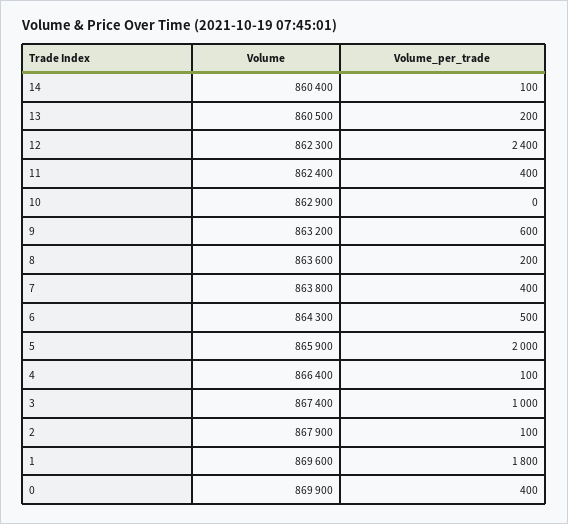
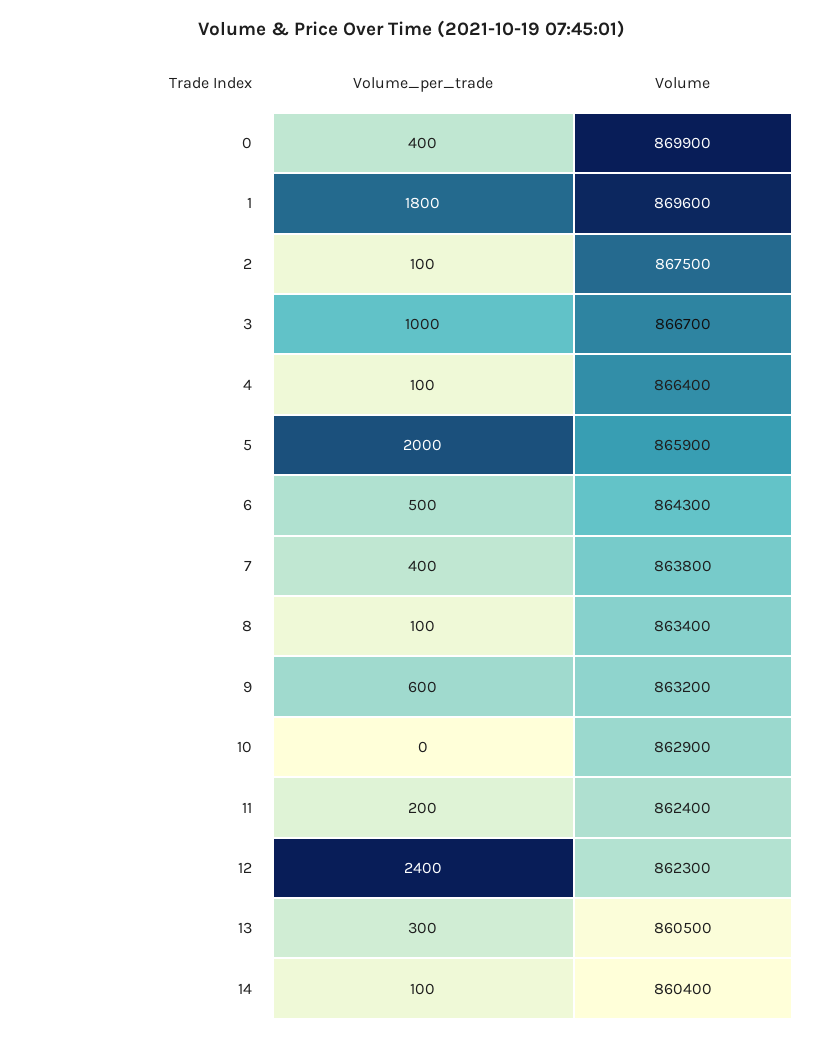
Volume_per_trade, 13: 200 -> 300
Volume_per_trade, 11: 400 -> 200
Volume, 8: 863600 -> 863400
Volume_per_trade, 8: 200 -> 100
Volume, 3: 867400 -> 866700
Volume, 2: 867900 -> 867500

